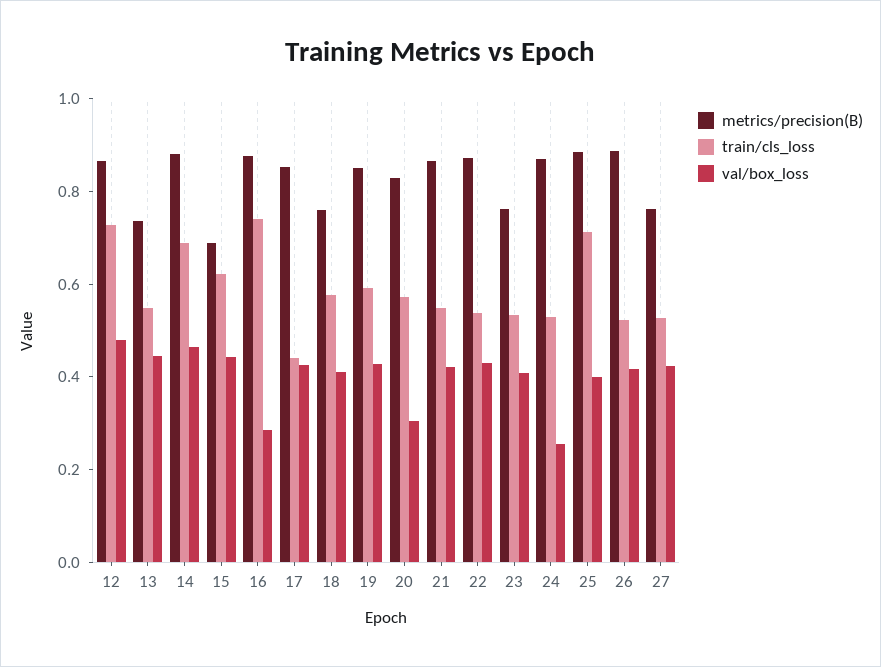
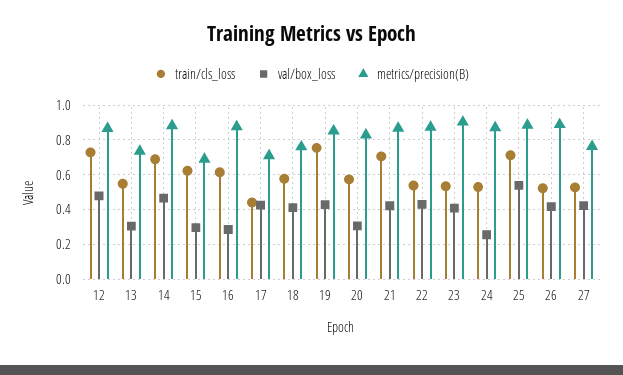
val/box_loss, 13: 0.45 -> 0.3
val/box_loss, 15: 0.45 -> 0.3
train/cls_loss, 16: 0.75 -> 0.6
metrics/precision(B), 17: 0.85 -> 0.7
train/cls_loss, 19: 0.6 -> 0.75
train/cls_loss, 21: 0.55 -> 0.7
metrics/precision(B), 23: 0.75 -> 0.9
val/box_loss, 25: 0.4 -> 0.55

